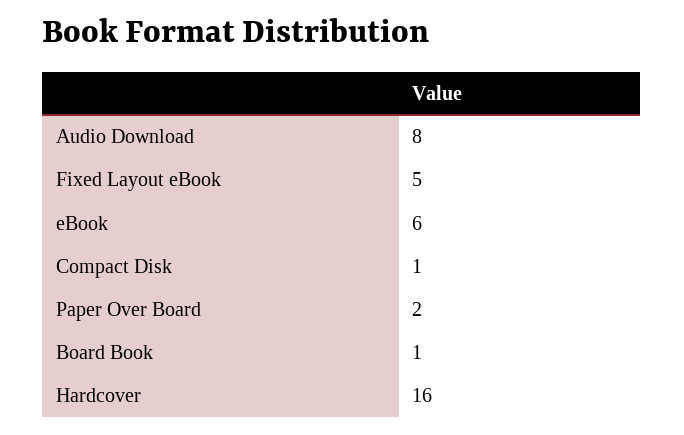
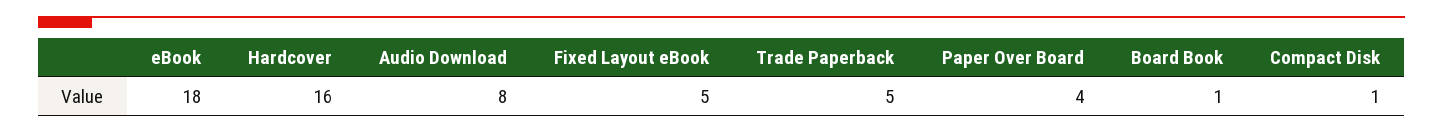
eBook: 6 -> 18
Paper Over Board: 2 -> 4
Trade Paperback: none -> 5

